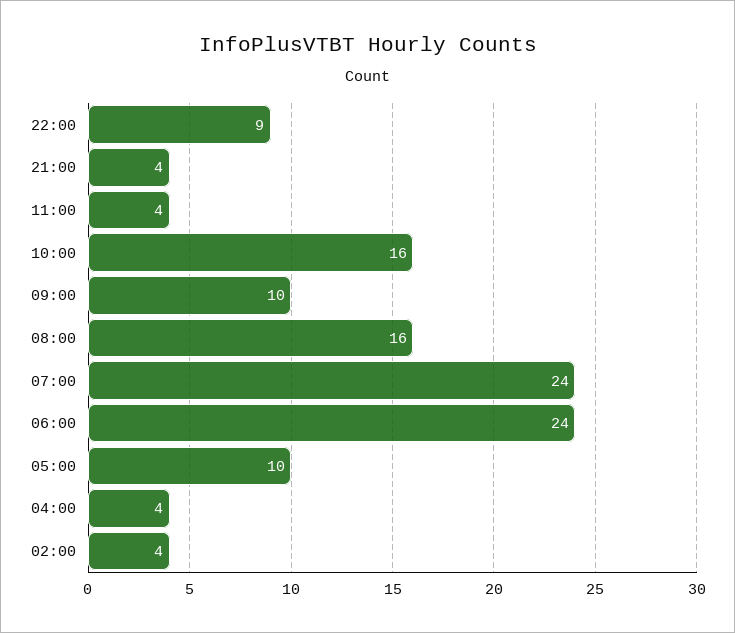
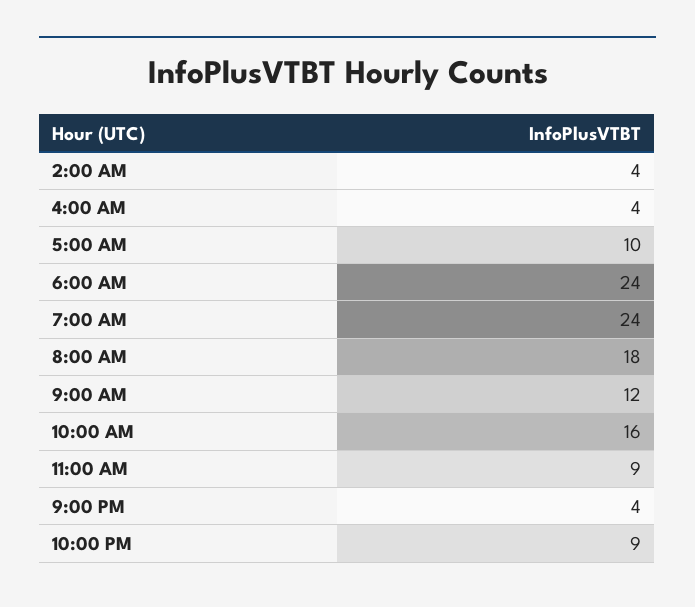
11:00: 4 -> 9
09:00: 10 -> 12
08:00: 16 -> 18

